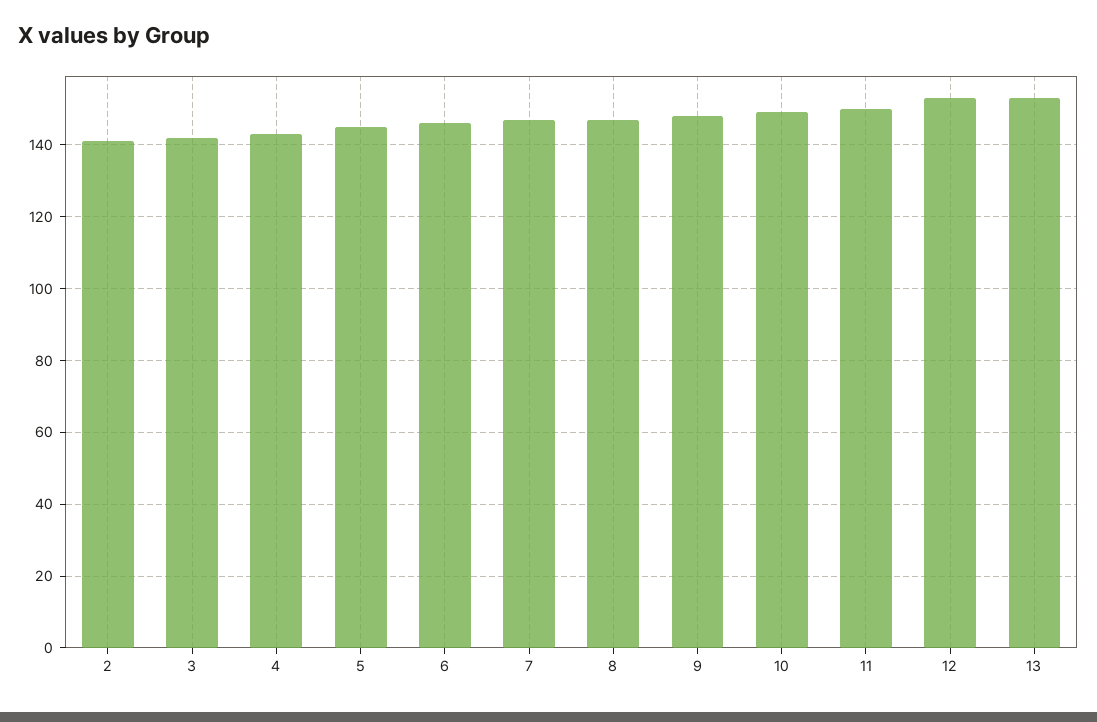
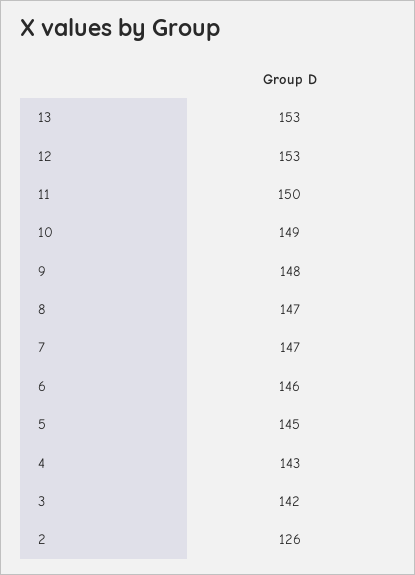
2: 140 -> 126

